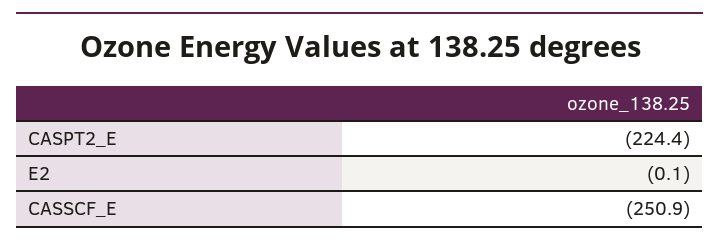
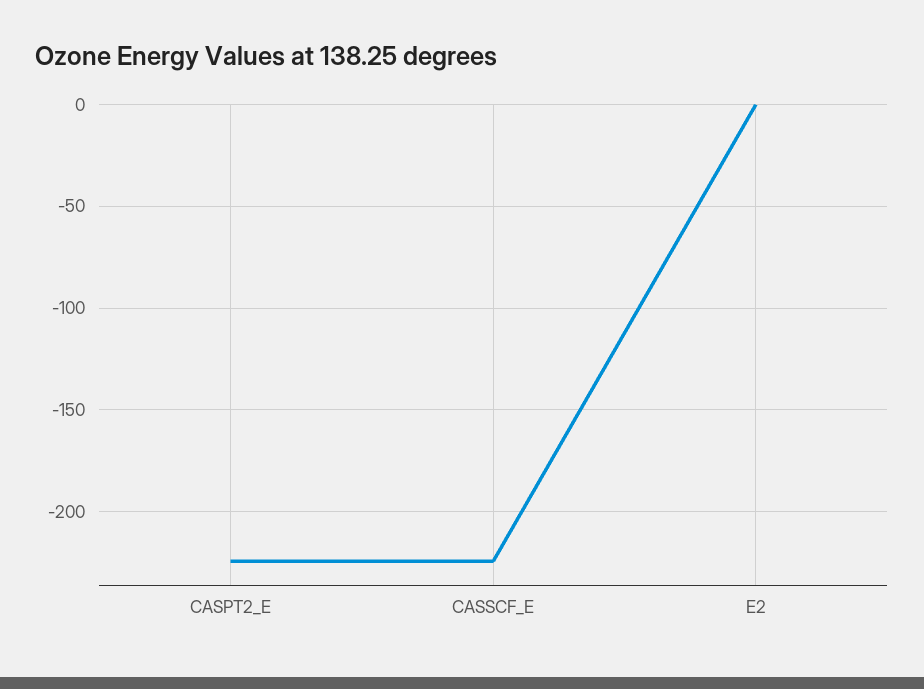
CASSCF_E: -250.9 -> -225

